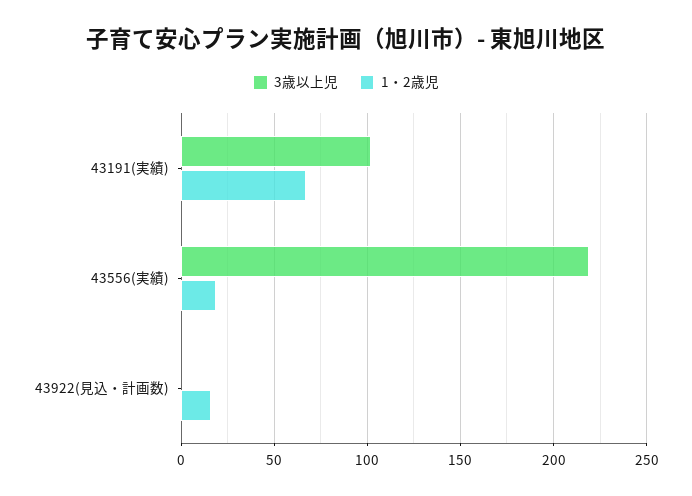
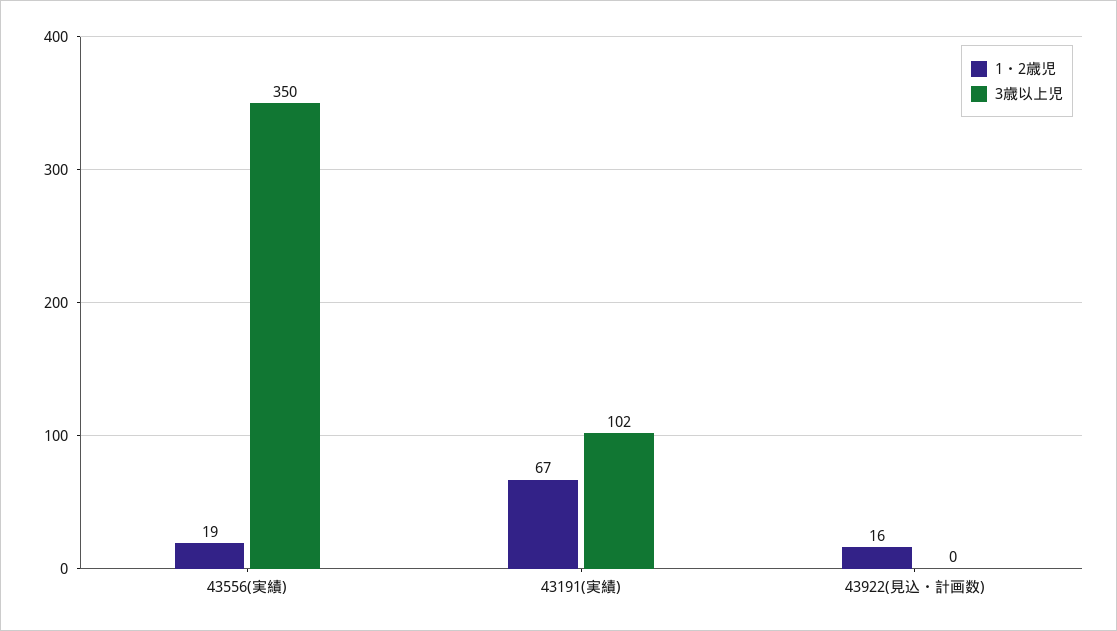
3歳以上児, 43556(実績): 220 -> 350

